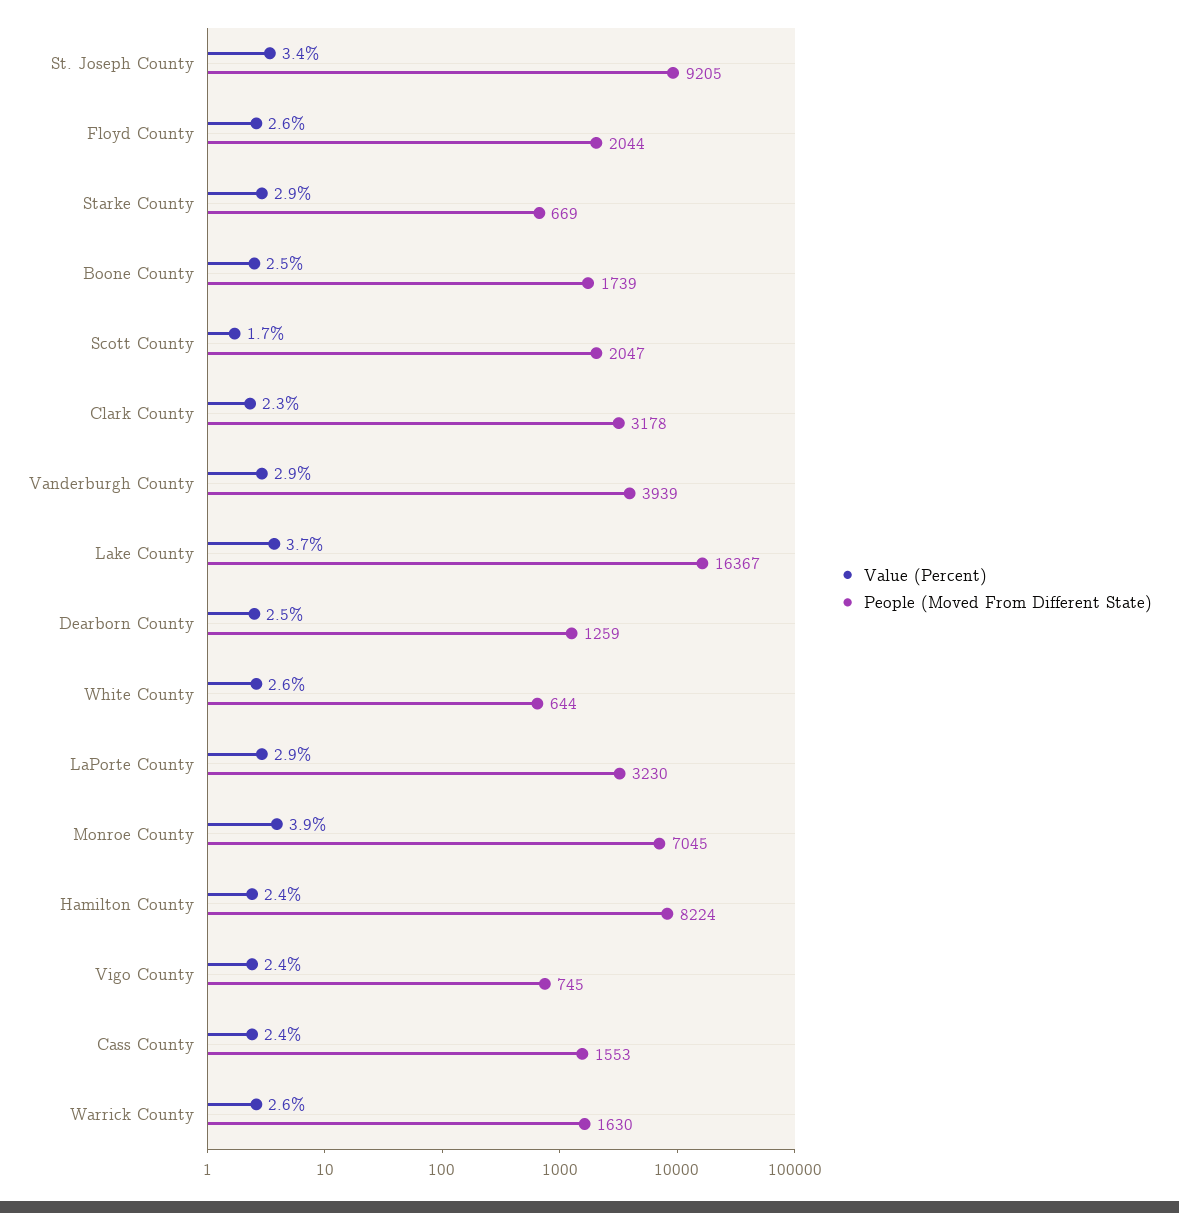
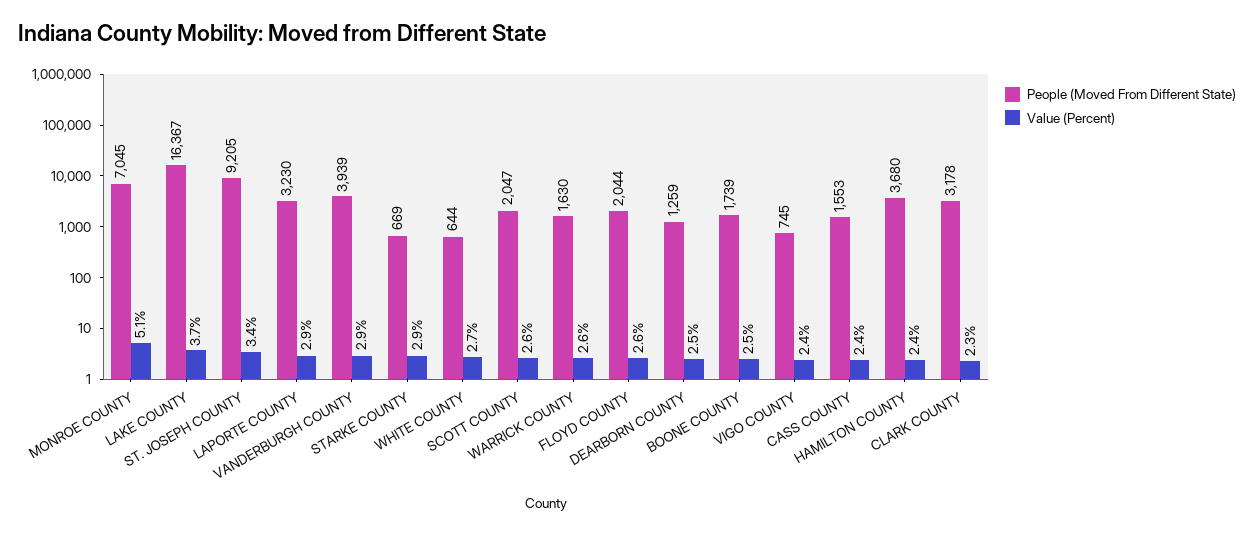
Value (Percent), Scott County: 1.7 -> 2.6
Value (Percent), White County: 2.6 -> 2.7
Value (Percent), Monroe County: 3.9 -> 5.1
People (Moved From Different State), Hamilton County: 8224 -> 3680

